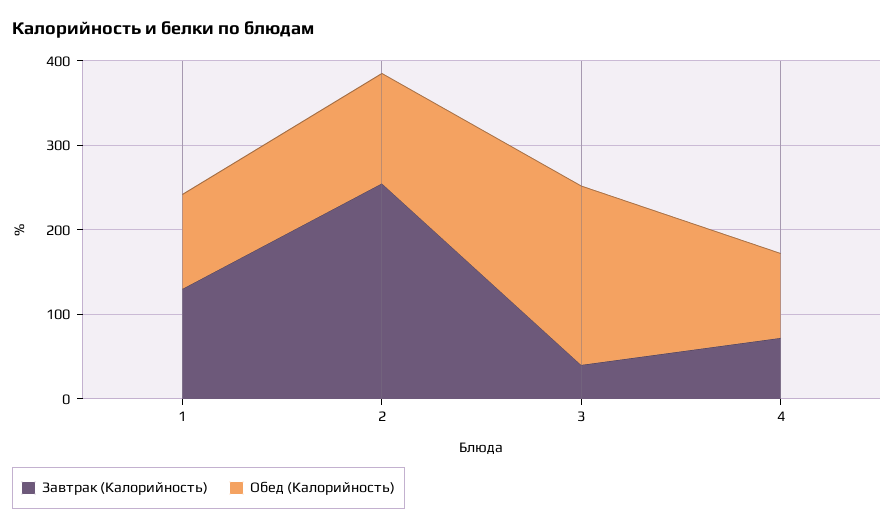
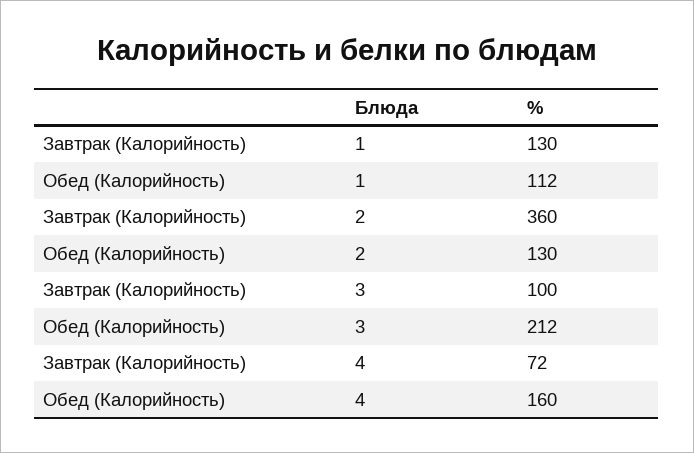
Завтрак (Калорийность), 2: 260 -> 360
Завтрак (Калорийность), 3: 40 -> 100
Обед (Калорийность), 4: 100 -> 160

